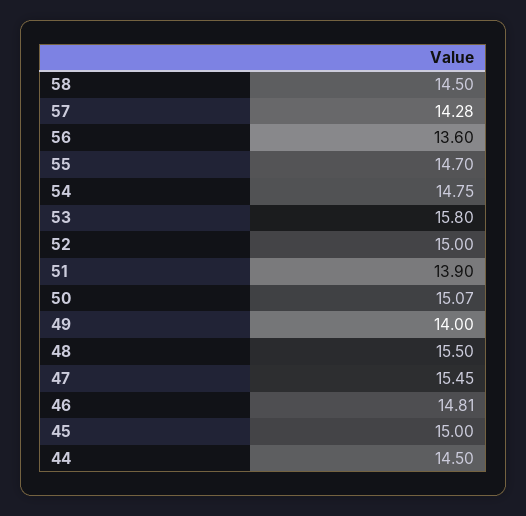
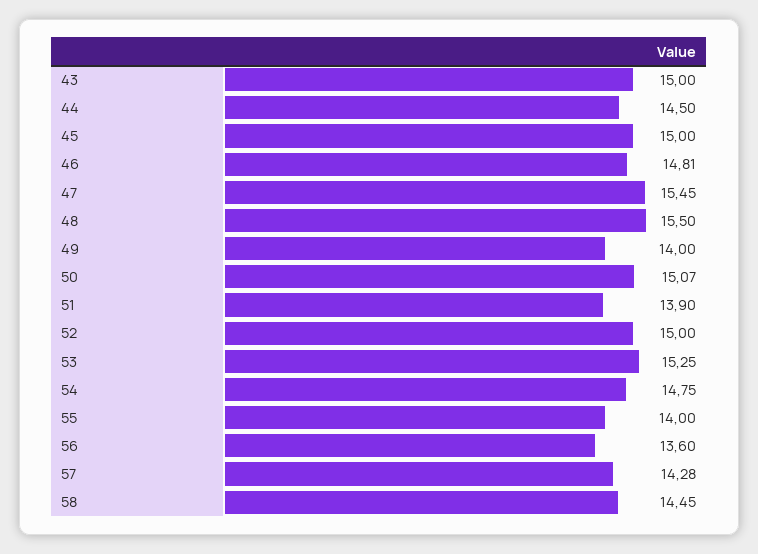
58: 14.5 -> 14.45
55: 14.7 -> 14
53: 15.8 -> 15.25
43: none -> 15

